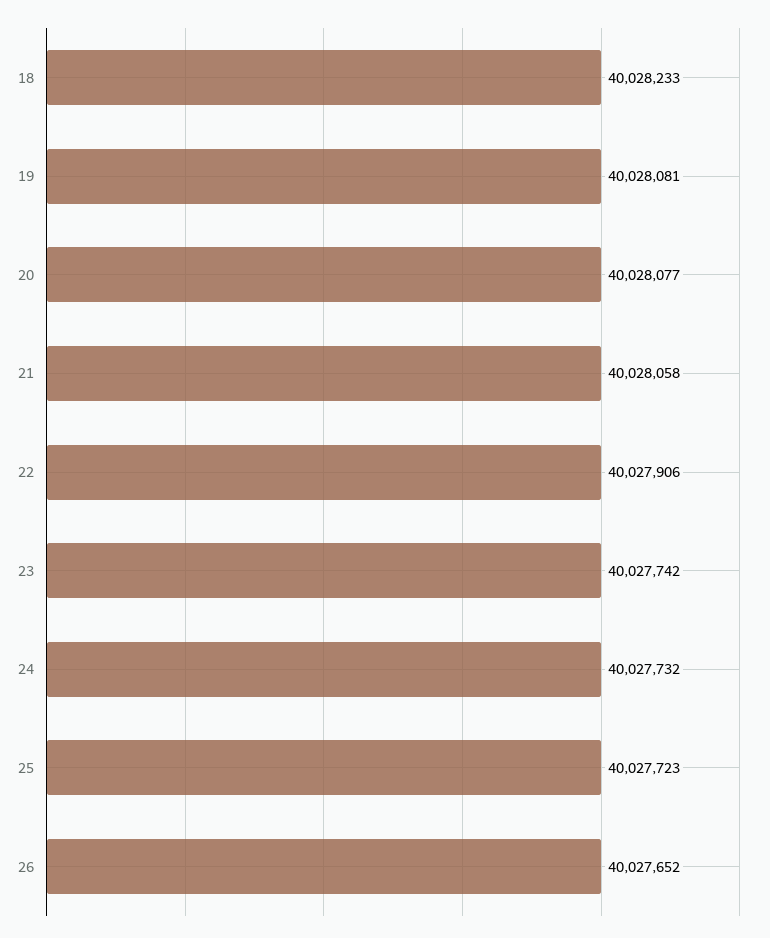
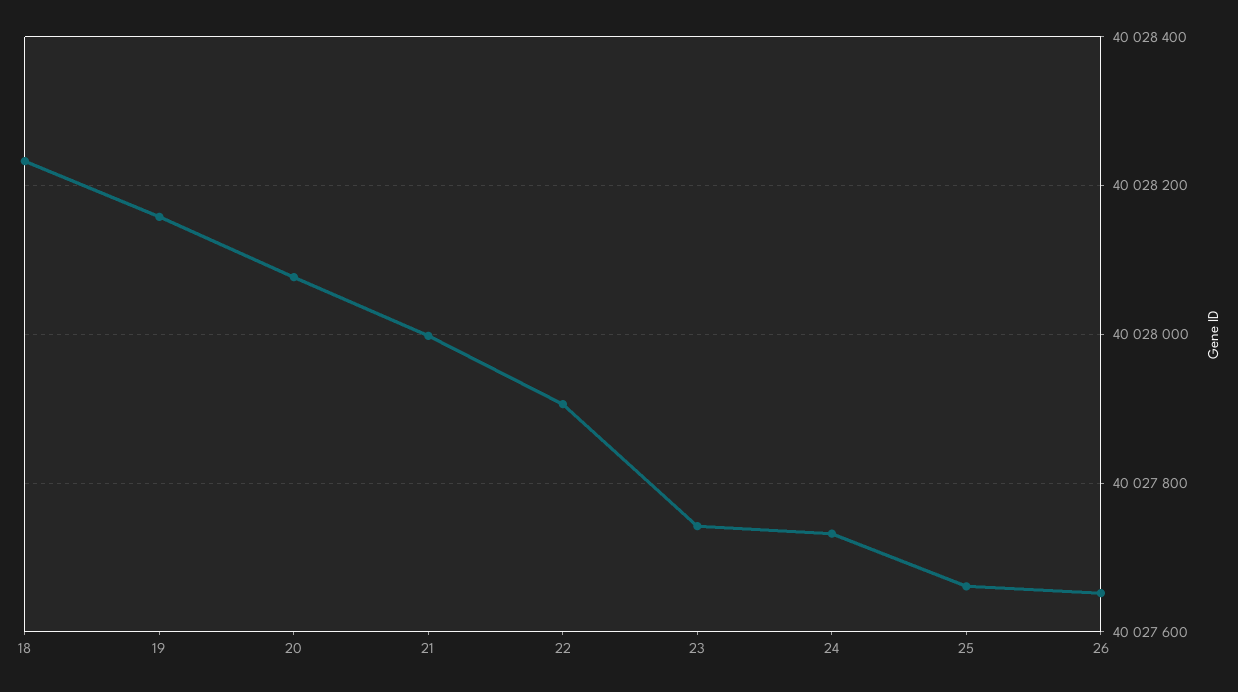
19: 40028081 -> 40028160
21: 40028058 -> 40028000
25: 40027723 -> 40027660

